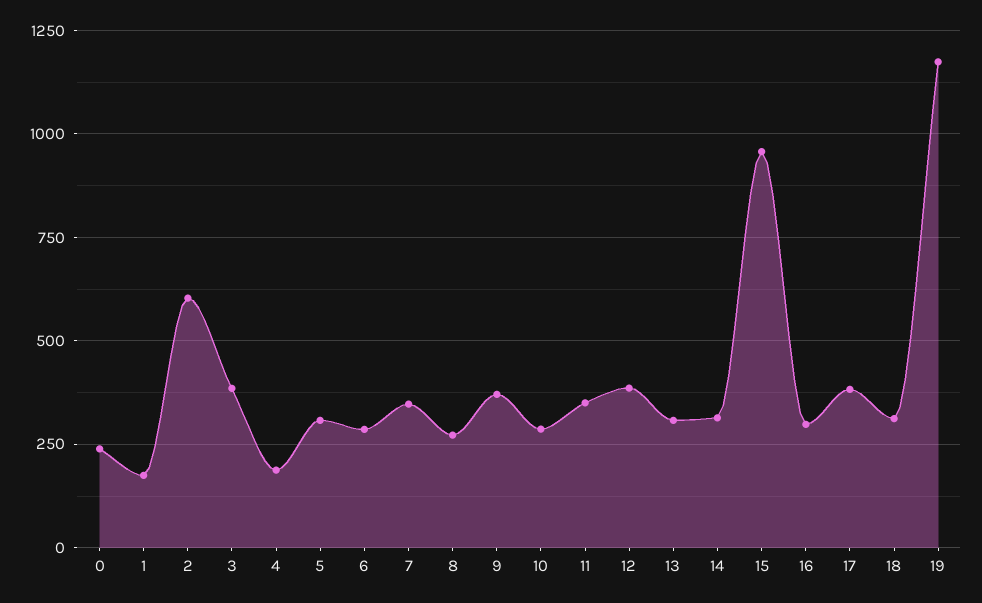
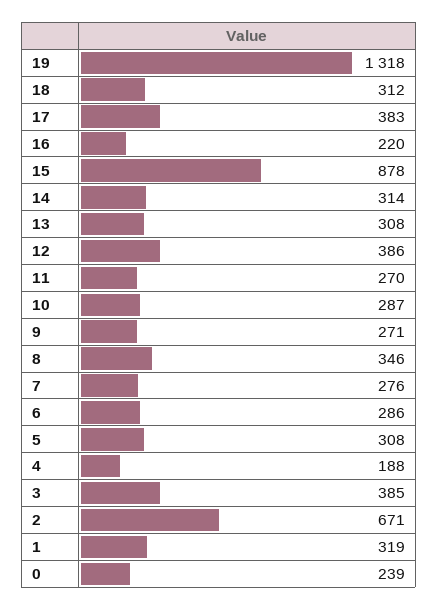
1: 175 -> 319
2: 600 -> 671
7: 350 -> 276
8: 275 -> 346
9: 375 -> 271
11: 350 -> 270
15: 950 -> 878
16: 300 -> 220
19: 1175 -> 1318

